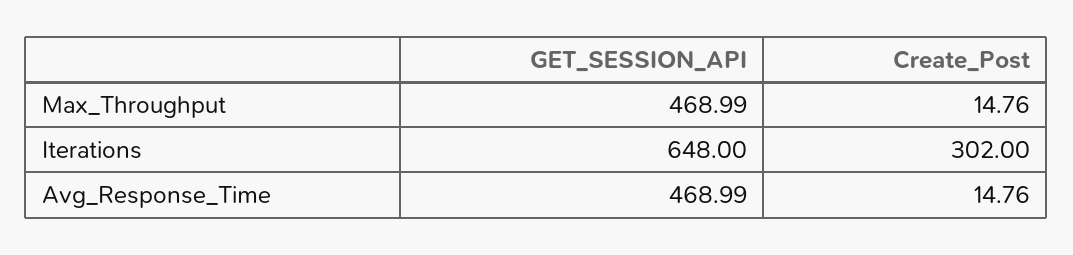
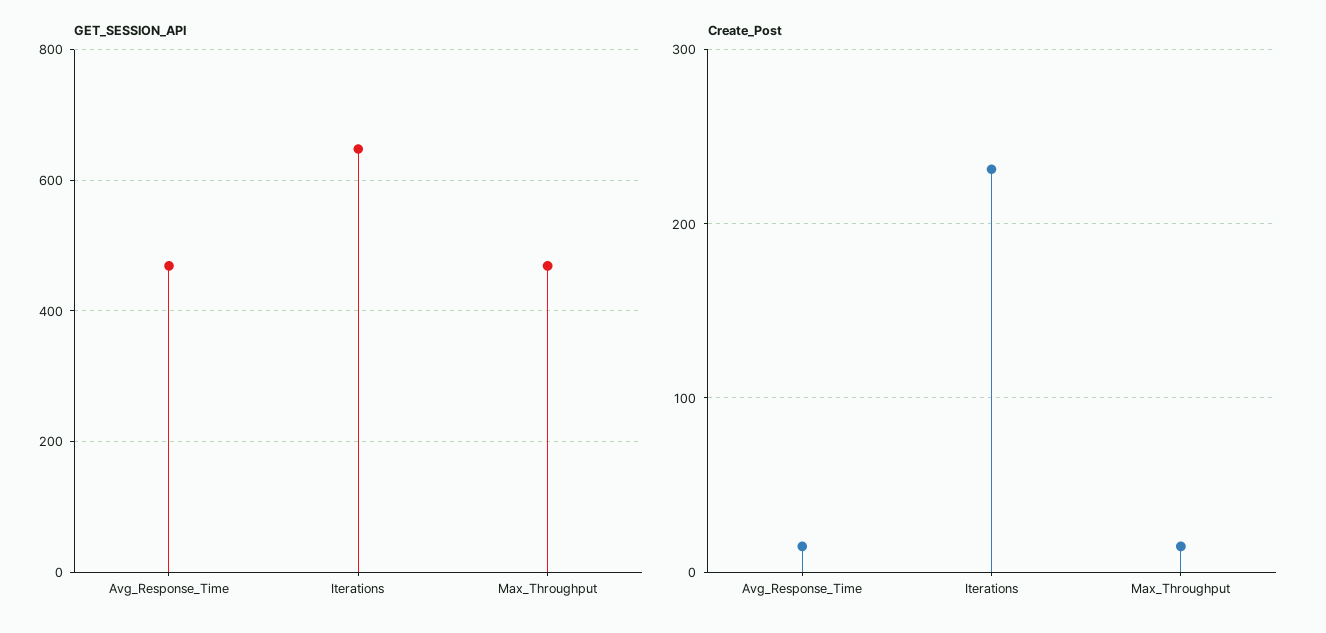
Create_Post, Iterations: 302 -> 230

